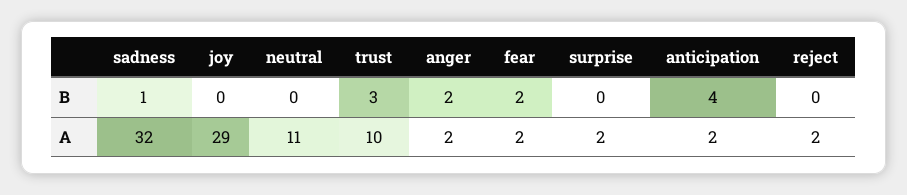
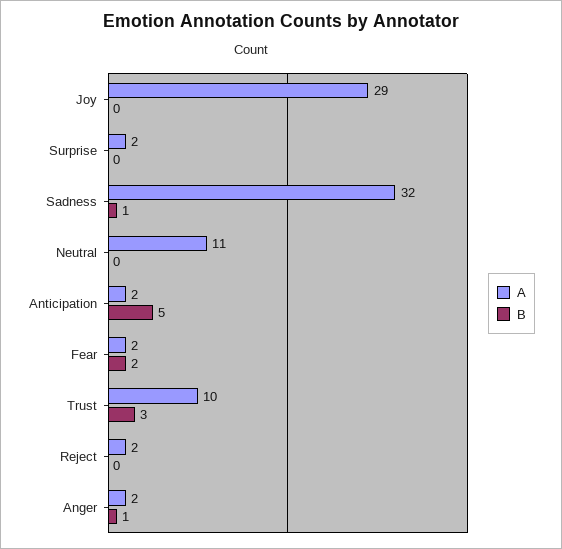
B, anger: 2 -> 1
B, anticipation: 4 -> 5

